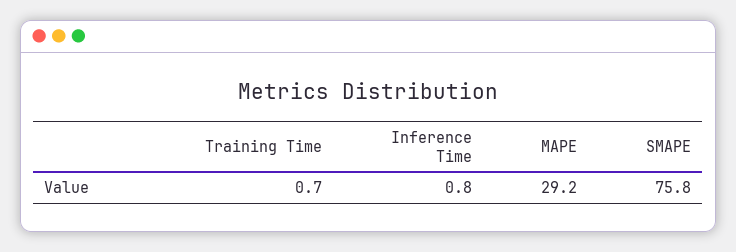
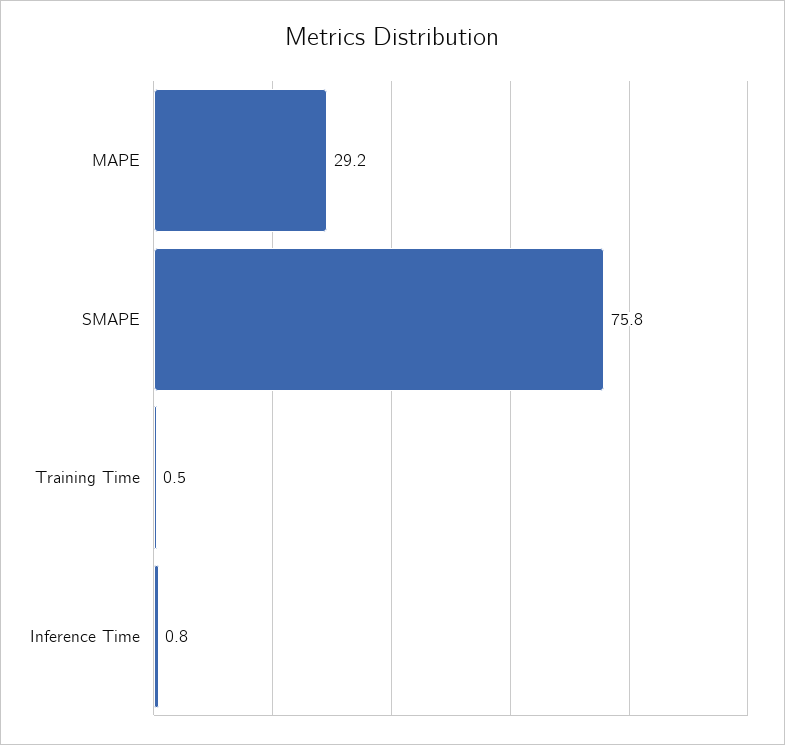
Training Time: 0.7 -> 0.5

